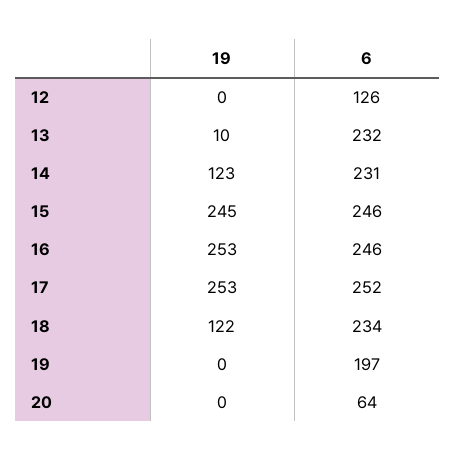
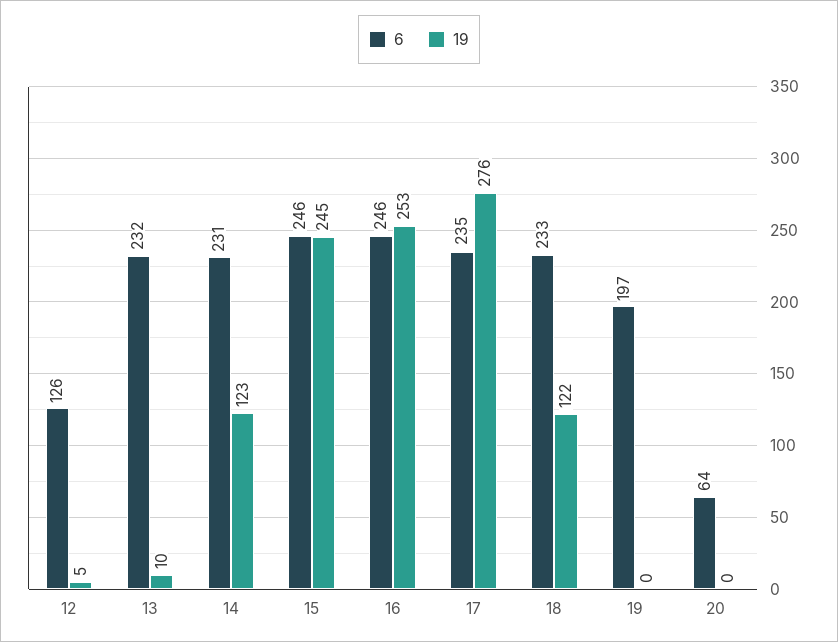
19, 12: 0 -> 5
19, 17: 253 -> 276
6, 17: 252 -> 235
6, 18: 234 -> 233

